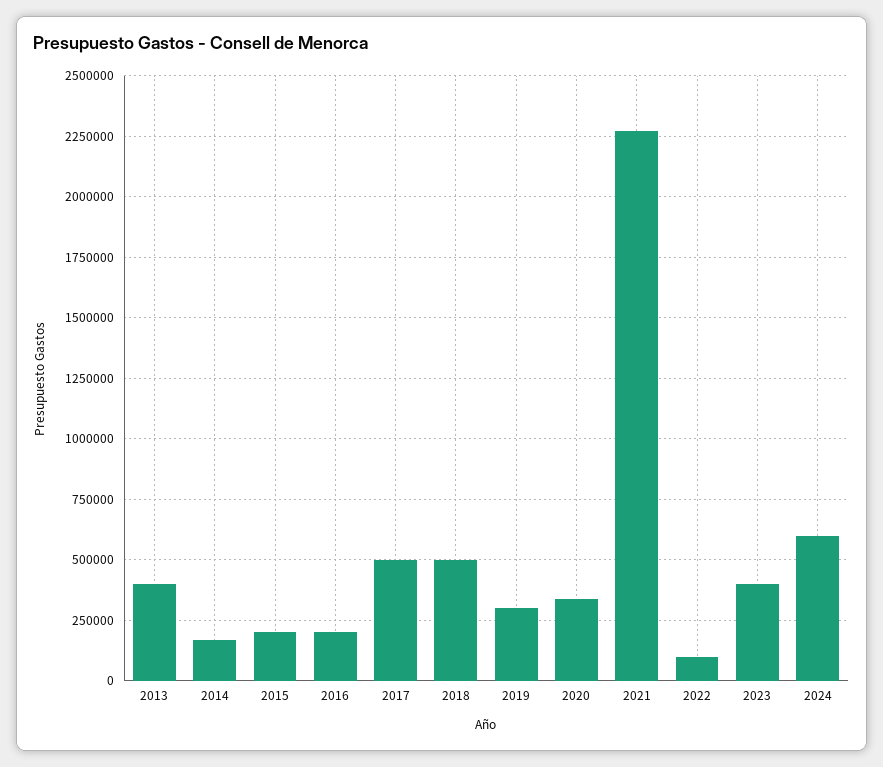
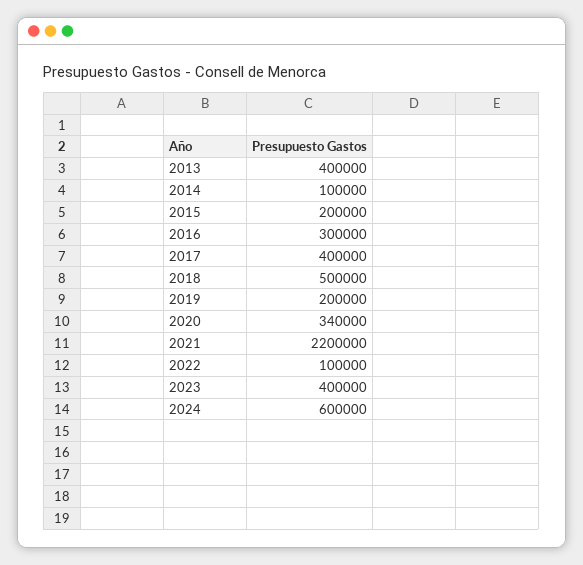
2014: 175000 -> 100000
2016: 200000 -> 300000
2017: 500000 -> 400000
2019: 300000 -> 200000
2021: 2275000 -> 2200000

